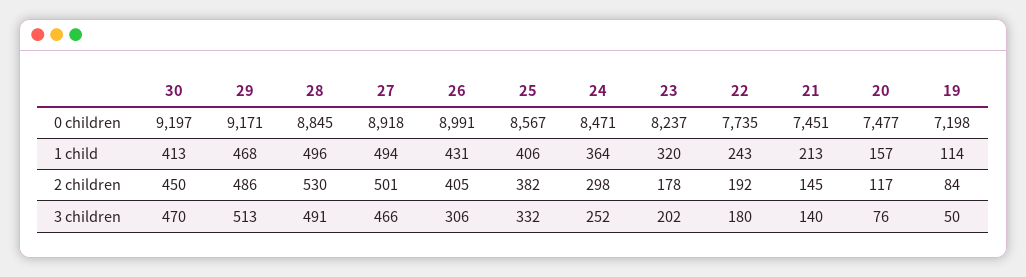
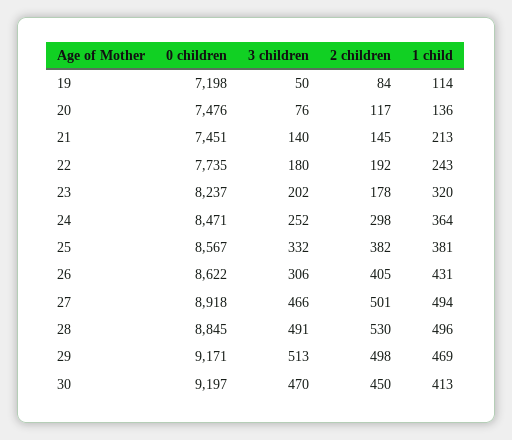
26, 0 children: 8991 -> 8622
20, 0 children: 7477 -> 7476
29, 1 child: 468 -> 469
25, 1 child: 406 -> 381
20, 1 child: 157 -> 136
29, 2 children: 486 -> 498

